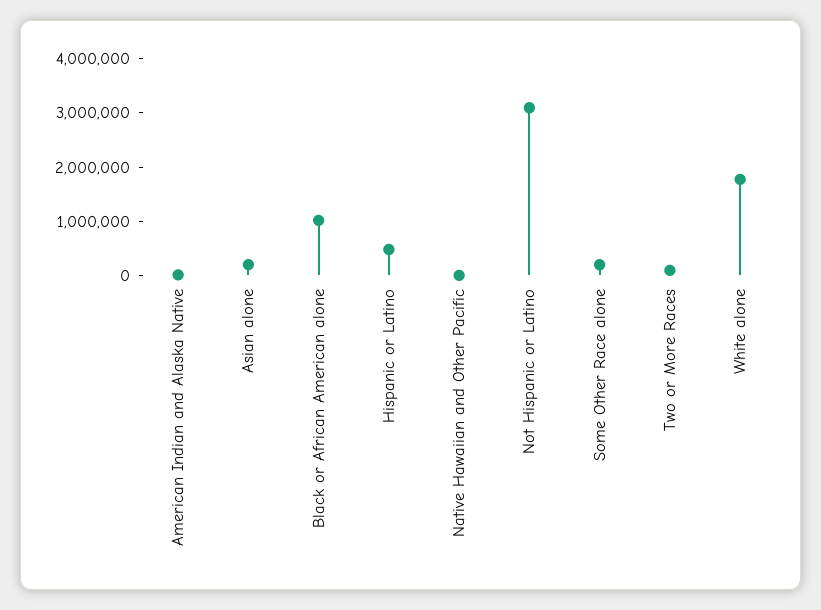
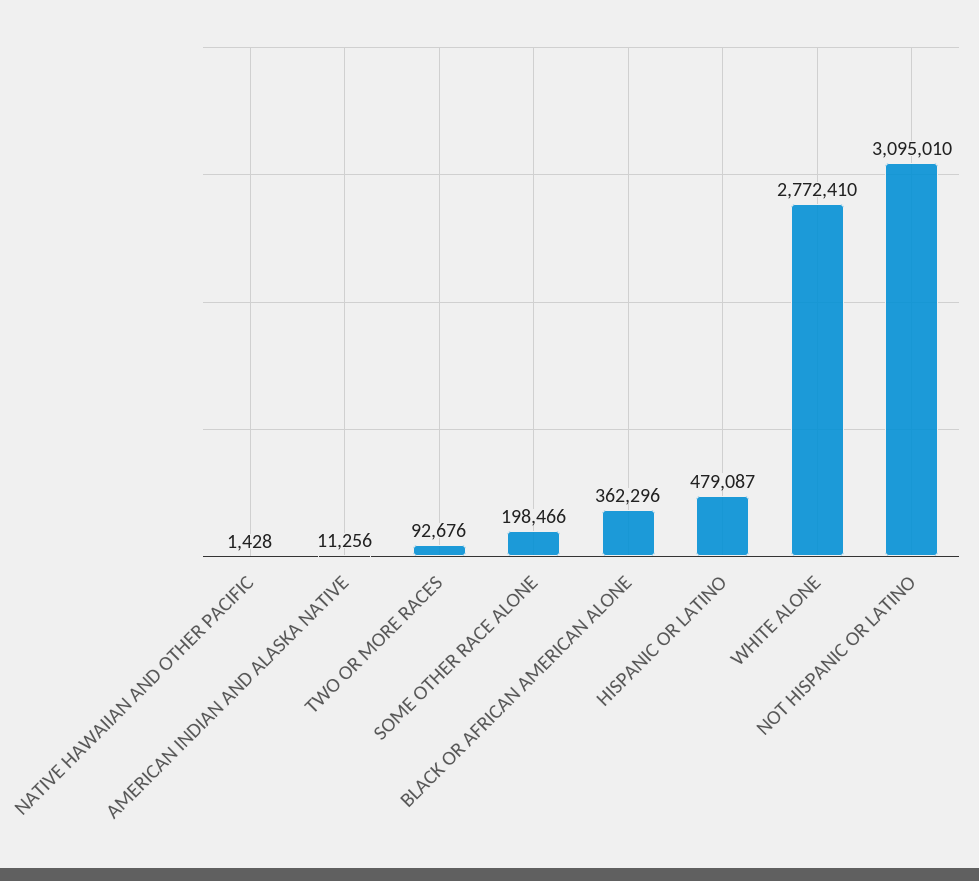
Asian alone: 200000 -> none
Black or African American alone: 1000000 -> 362296
White alone: 1800000 -> 2772410

